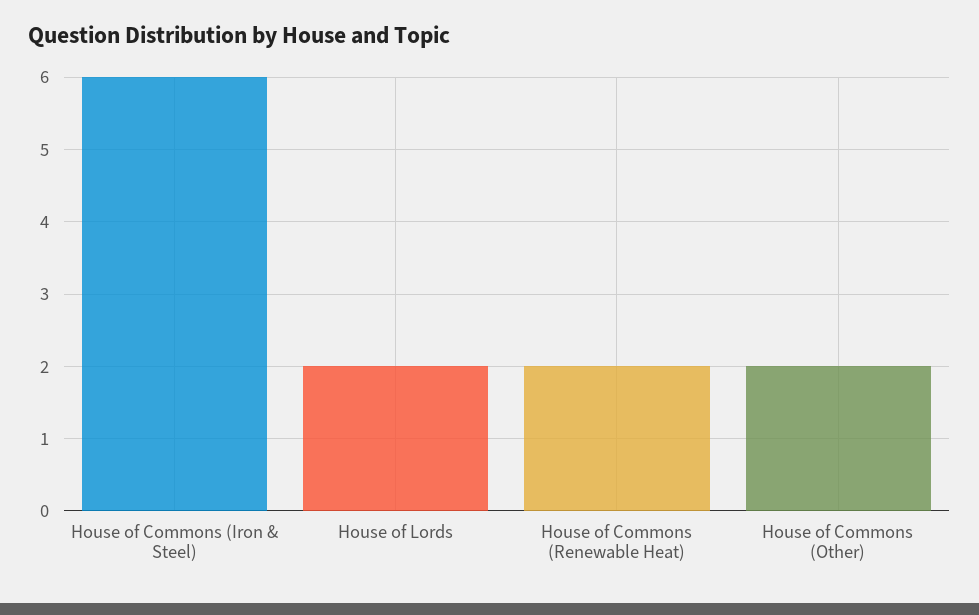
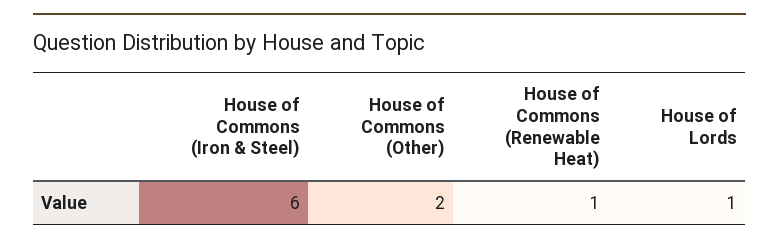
House of Lords: 2 -> 1
House of Commons (Renewable Heat): 2 -> 1

